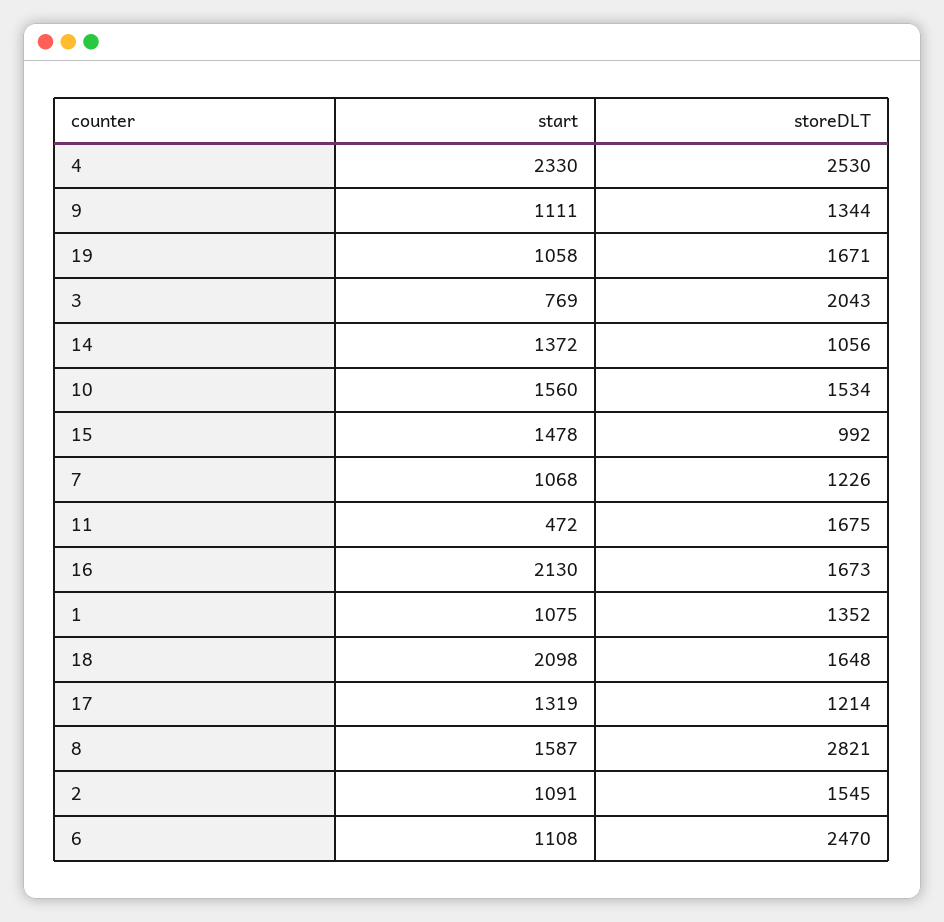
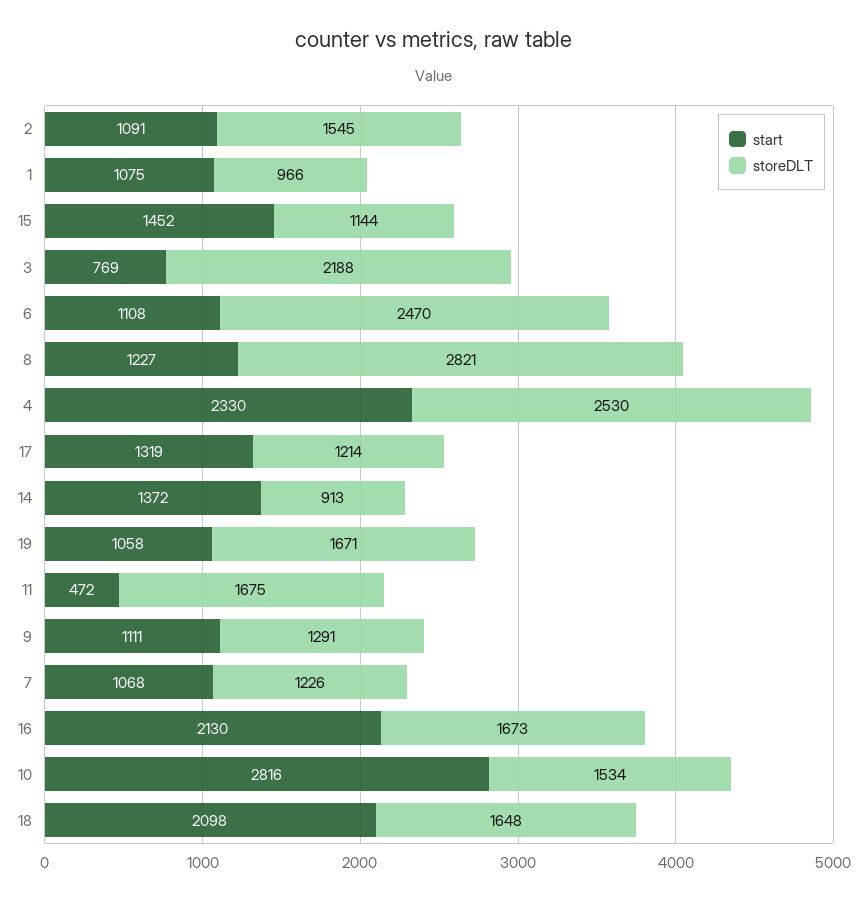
storeDLT, 9: 1344 -> 1291
storeDLT, 3: 2043 -> 2188
storeDLT, 14: 1056 -> 913
start, 10: 1560 -> 2816
start, 15: 1478 -> 1452
storeDLT, 15: 992 -> 1144
storeDLT, 1: 1352 -> 966
start, 8: 1587 -> 1227

